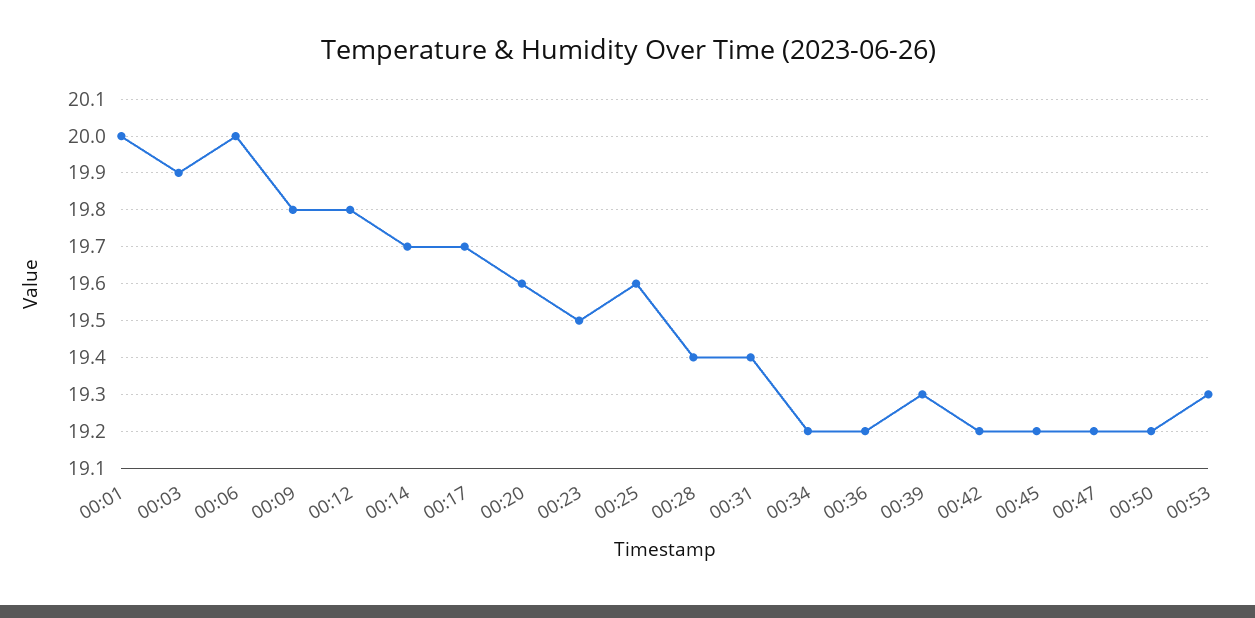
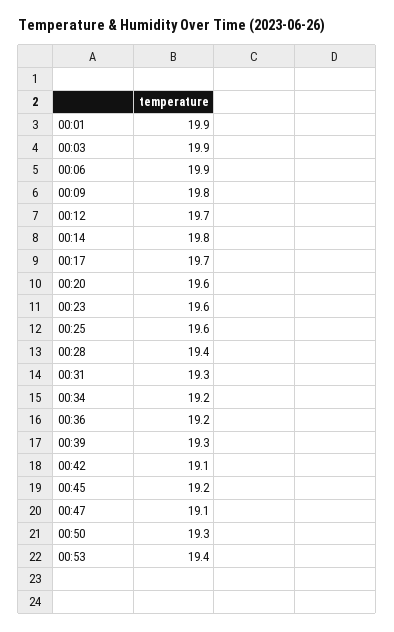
00:01: 20 -> 19.9
00:06: 20 -> 19.9
00:12: 19.8 -> 19.7
00:14: 19.7 -> 19.8
00:23: 19.5 -> 19.6
00:31: 19.4 -> 19.3
00:42: 19.2 -> 19.1
00:47: 19.2 -> 19.1
00:50: 19.2 -> 19.3
00:53: 19.3 -> 19.4

